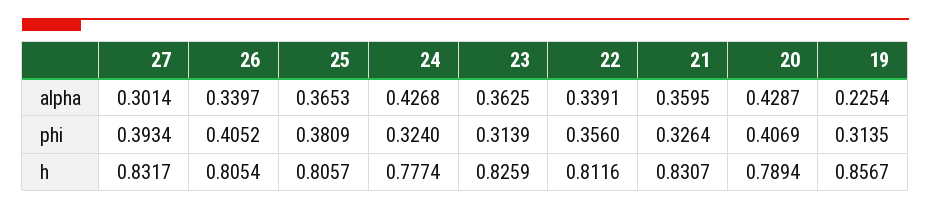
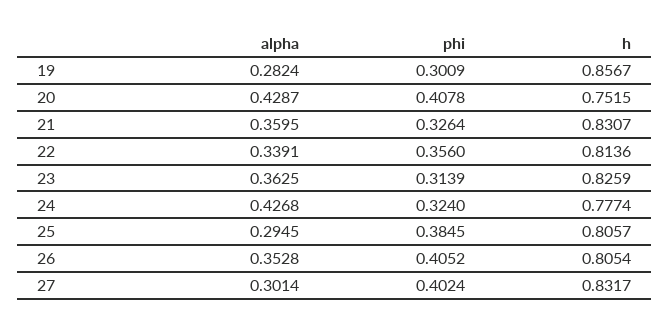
26, alpha: 0.3397 -> 0.3528
25, alpha: 0.3653 -> 0.2945
19, alpha: 0.2254 -> 0.2824
27, phi: 0.3934 -> 0.4024
25, phi: 0.3809 -> 0.3845
20, phi: 0.4069 -> 0.4078
19, phi: 0.3135 -> 0.3009
22, h: 0.8116 -> 0.8136
20, h: 0.7894 -> 0.7515

